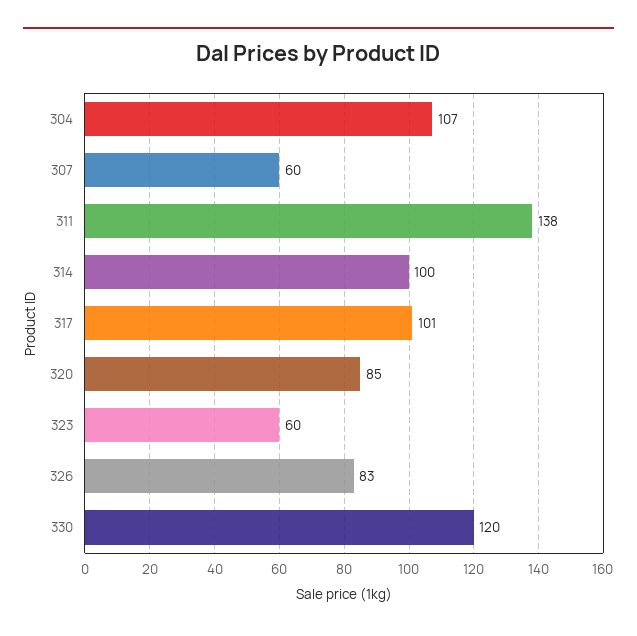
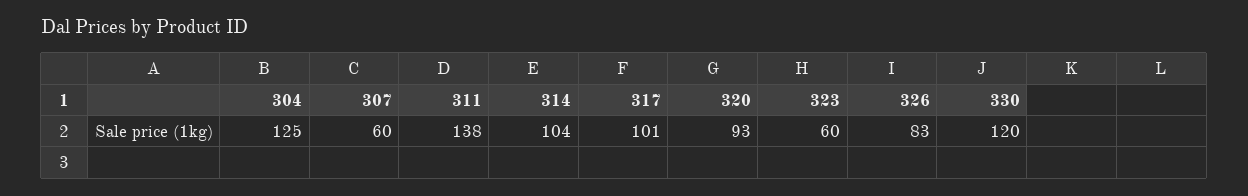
304: 107 -> 125
314: 100 -> 104
320: 85 -> 93

